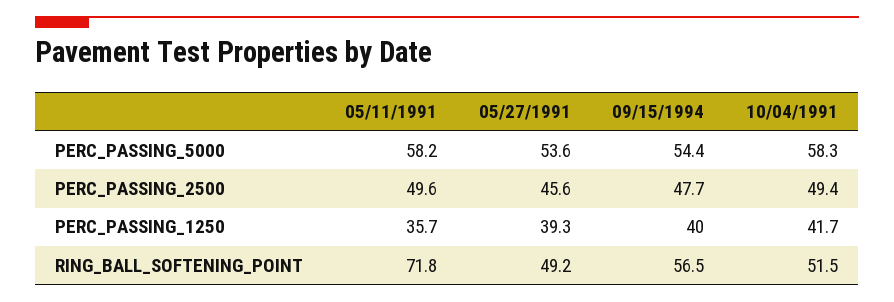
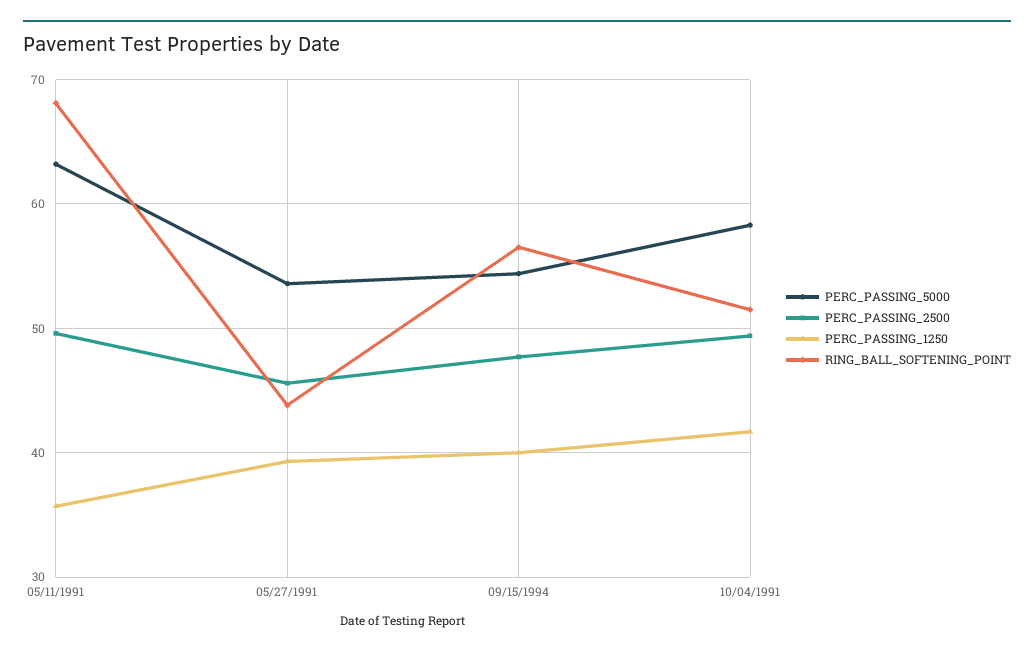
PERC_PASSING_5000, 05/11/1991: 58.2 -> 63
RING_BALL_SOFTENING_POINT, 05/11/1991: 71.8 -> 68
RING_BALL_SOFTENING_POINT, 05/27/1991: 49.2 -> 44

